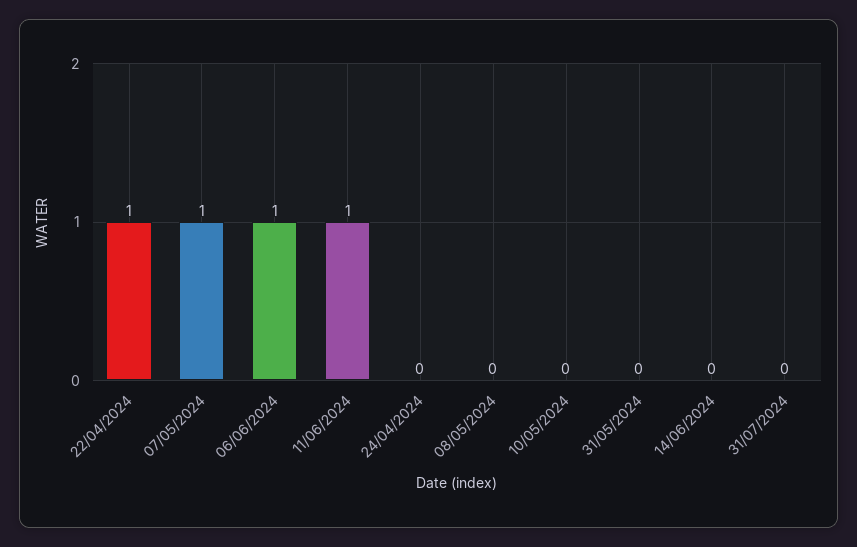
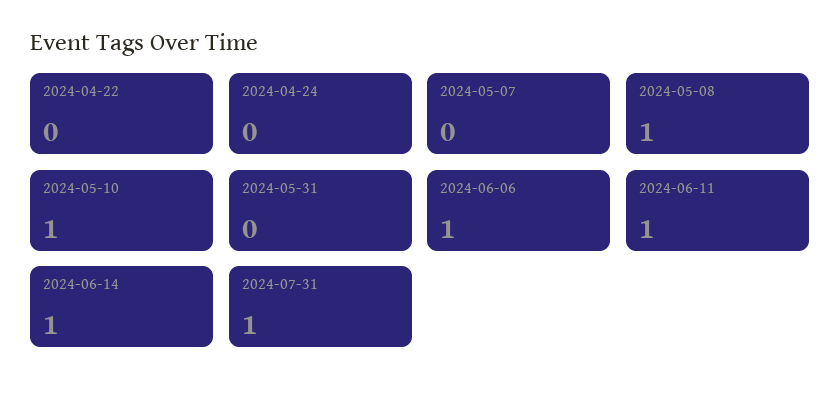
22/04/2024: 1 -> 0
07/05/2024: 1 -> 0
08/05/2024: 0 -> 1
10/05/2024: 0 -> 1
14/06/2024: 0 -> 1
31/07/2024: 0 -> 1

